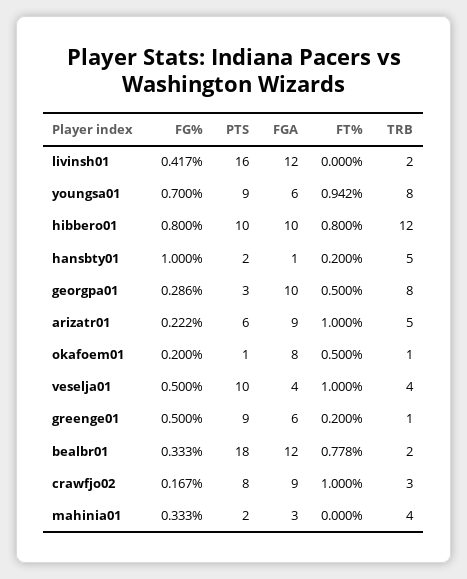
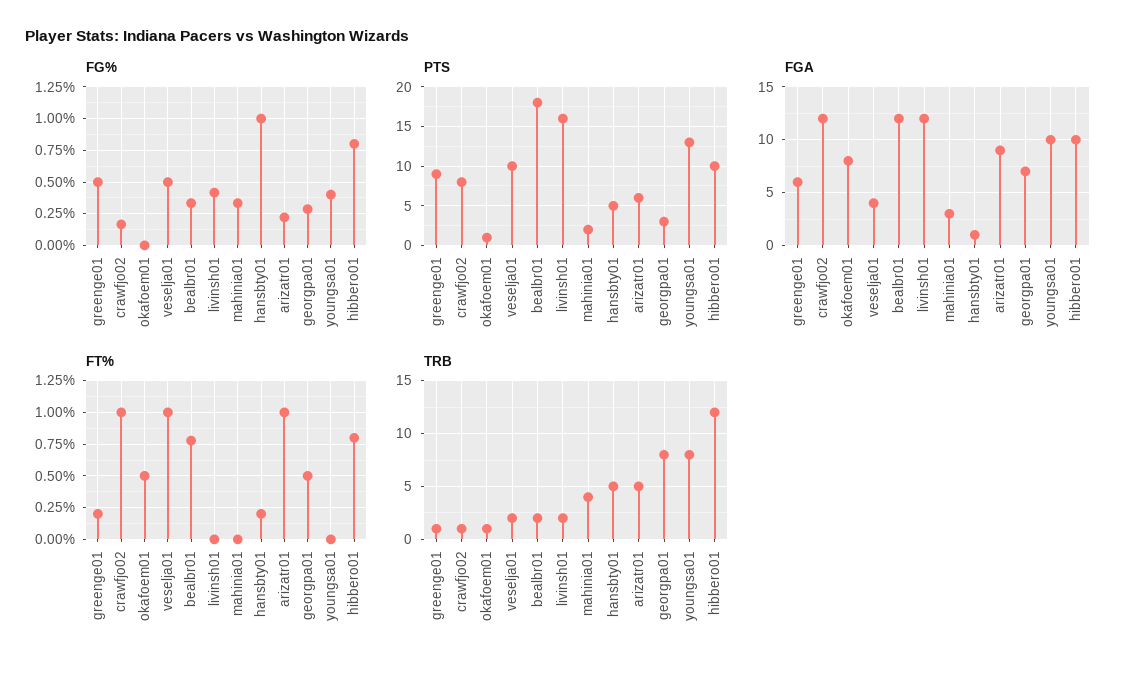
FG%, youngsa01: 0.7 -> 0.4
PTS, youngsa01: 9 -> 13
FGA, youngsa01: 6 -> 10
FT%, youngsa01: 0.942 -> 0
PTS, hansbty01: 2 -> 5
FGA, georgpa01: 10 -> 7
FG%, okafoem01: 0.2 -> 0
TRB, veselja01: 4 -> 2
FGA, crawfjo02: 9 -> 12
TRB, crawfjo02: 3 -> 1

